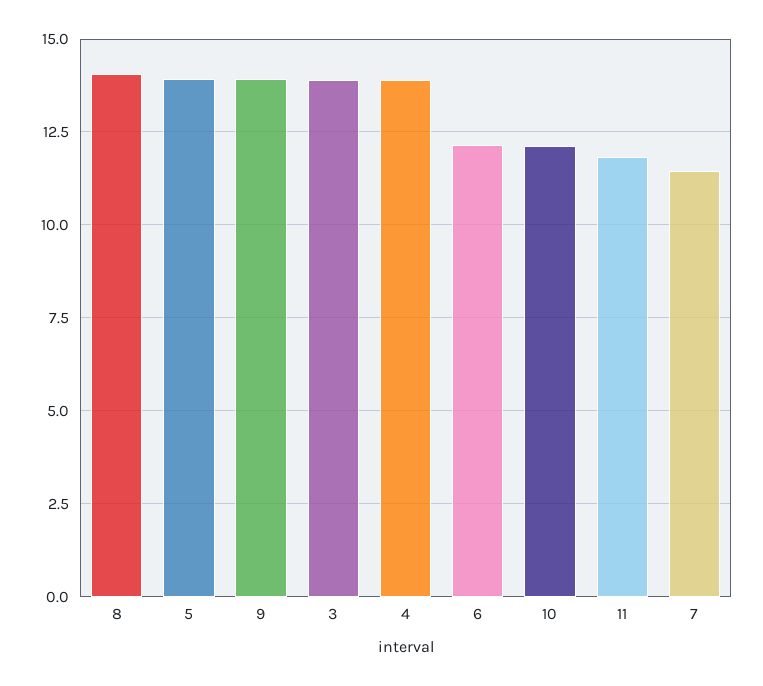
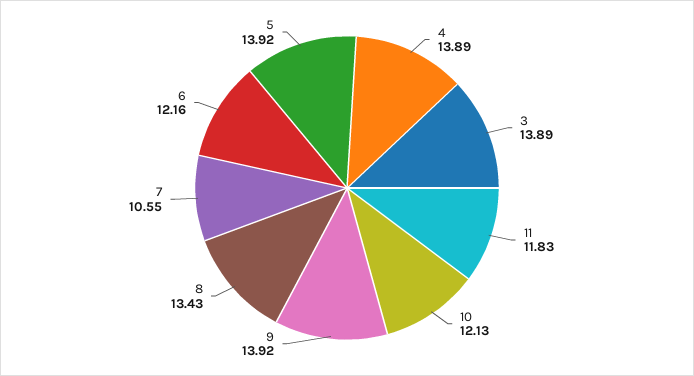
8: 14 -> 13.43
7: 11.5 -> 10.55

